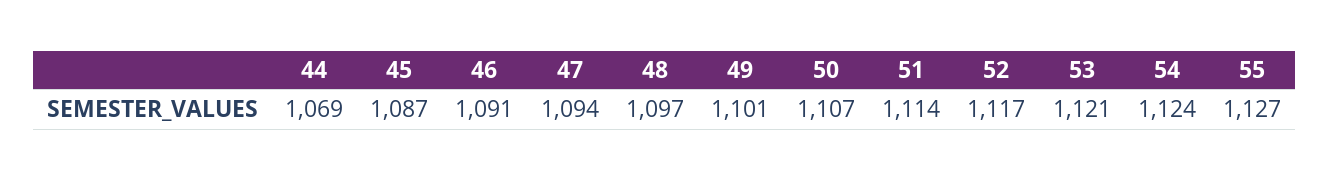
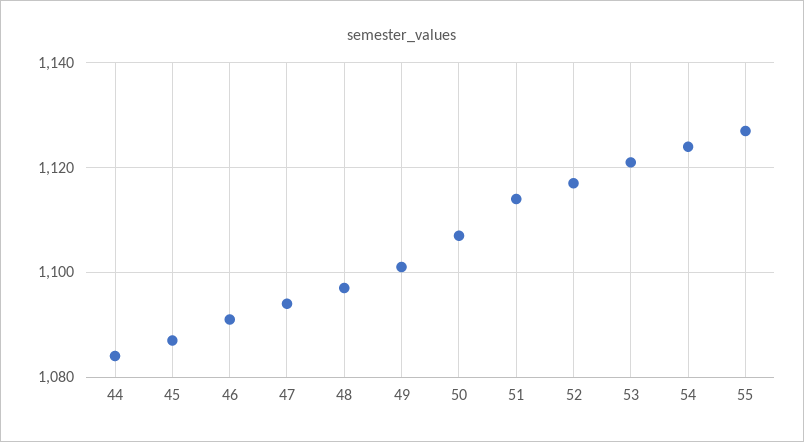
44: 1069 -> 1085

